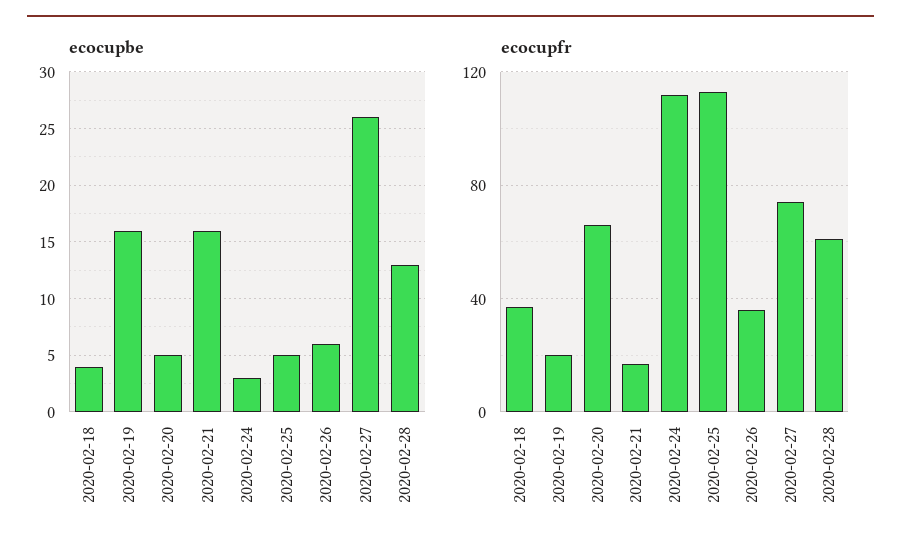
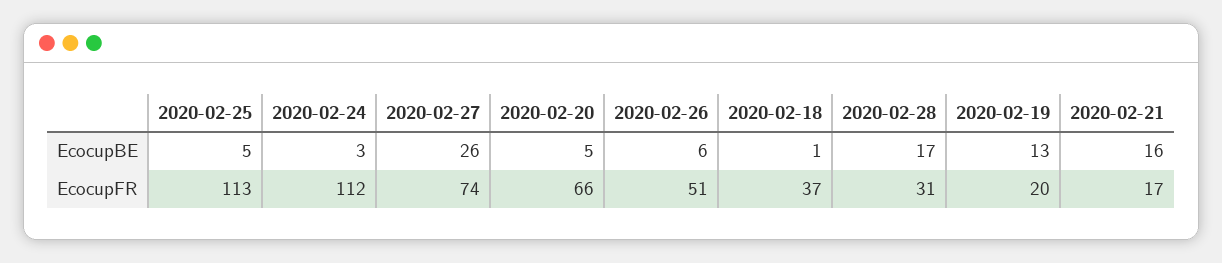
ecocupbe, 2020-02-18: 4 -> 1
ecocupbe, 2020-02-19: 16 -> 13
ecocupbe, 2020-02-28: 13 -> 17
ecocupfr, 2020-02-26: 35 -> 51
ecocupfr, 2020-02-28: 60 -> 31

